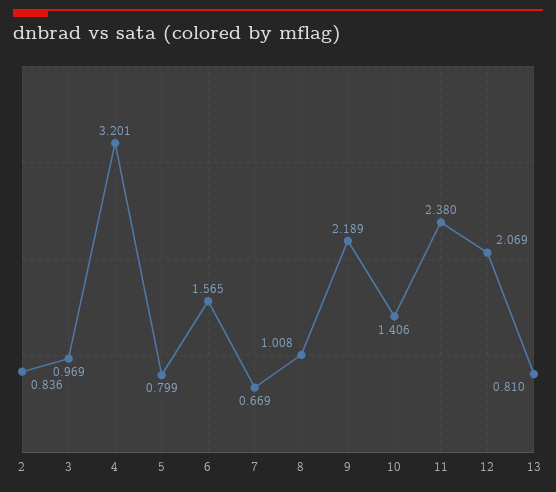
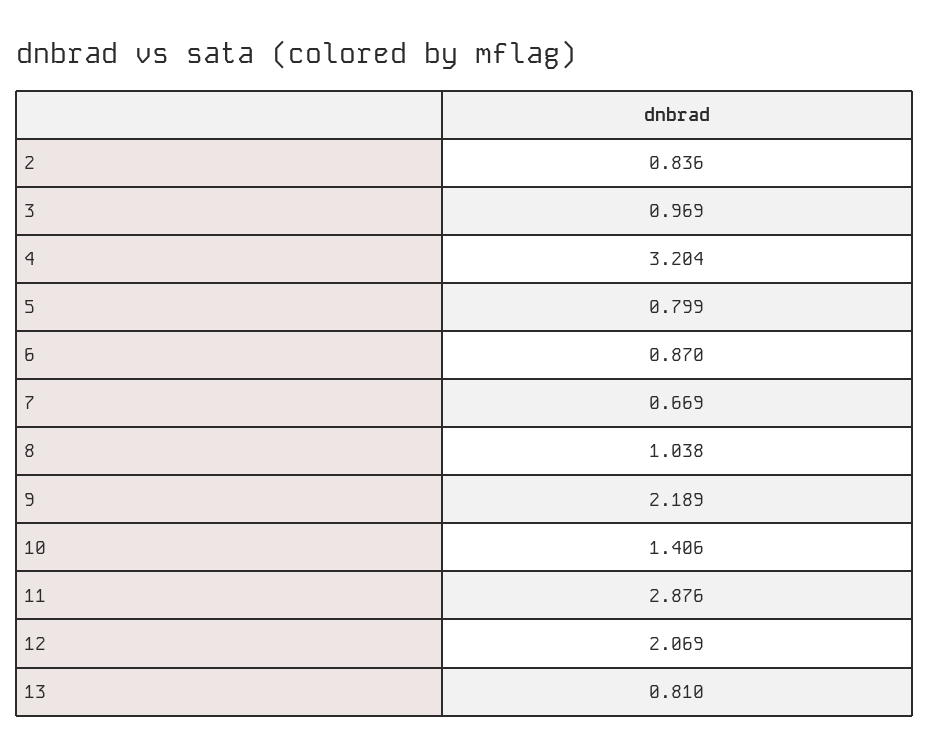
4: 3.201 -> 3.204
6: 1.565 -> 0.87
8: 1.008 -> 1.038
11: 2.38 -> 2.876

